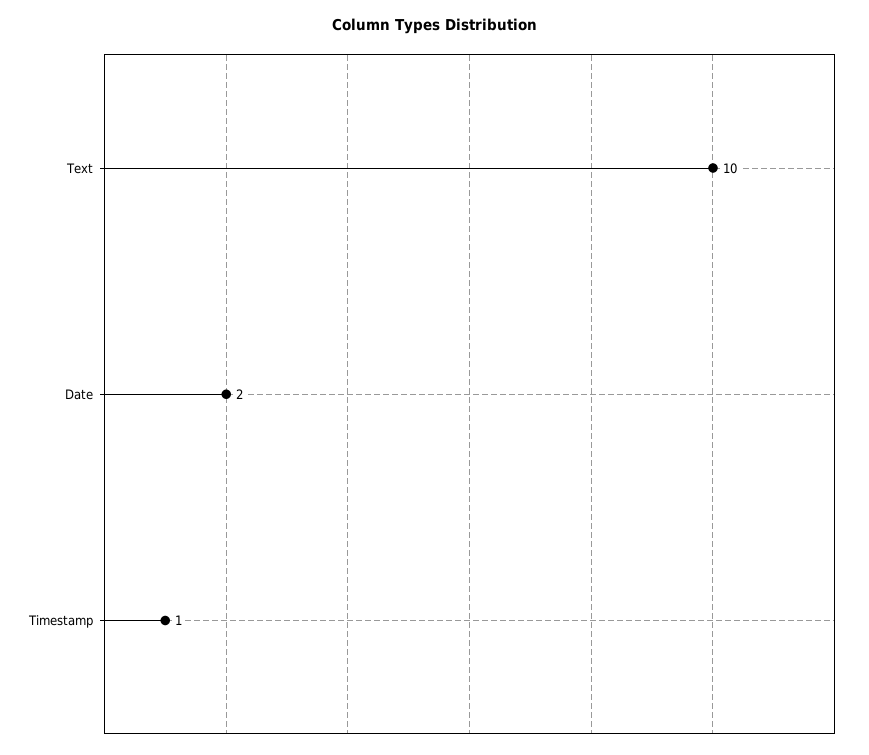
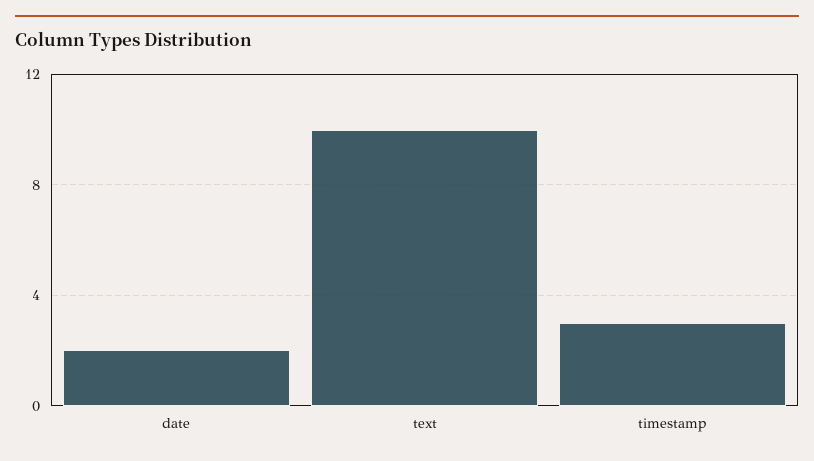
Timestamp: 1 -> 3

